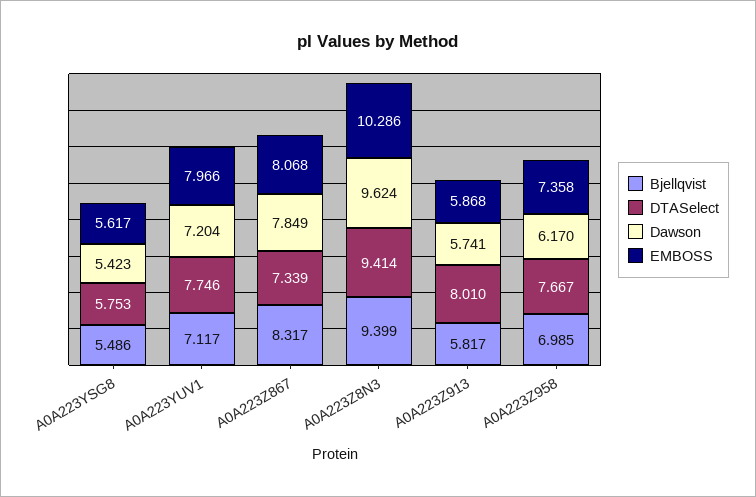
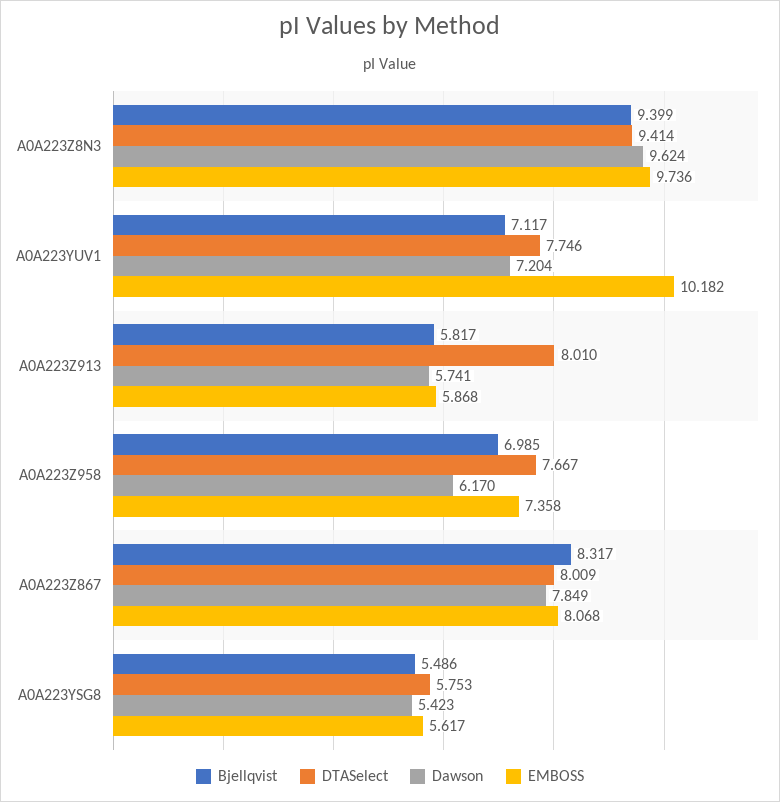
EMBOSS, A0A223YUV1: 7.966 -> 10.182
DTASelect, A0A223Z867: 7.339 -> 8.009
EMBOSS, A0A223Z8N3: 10.286 -> 9.736

